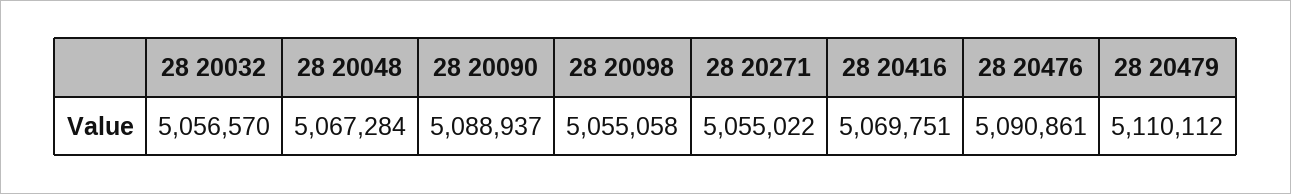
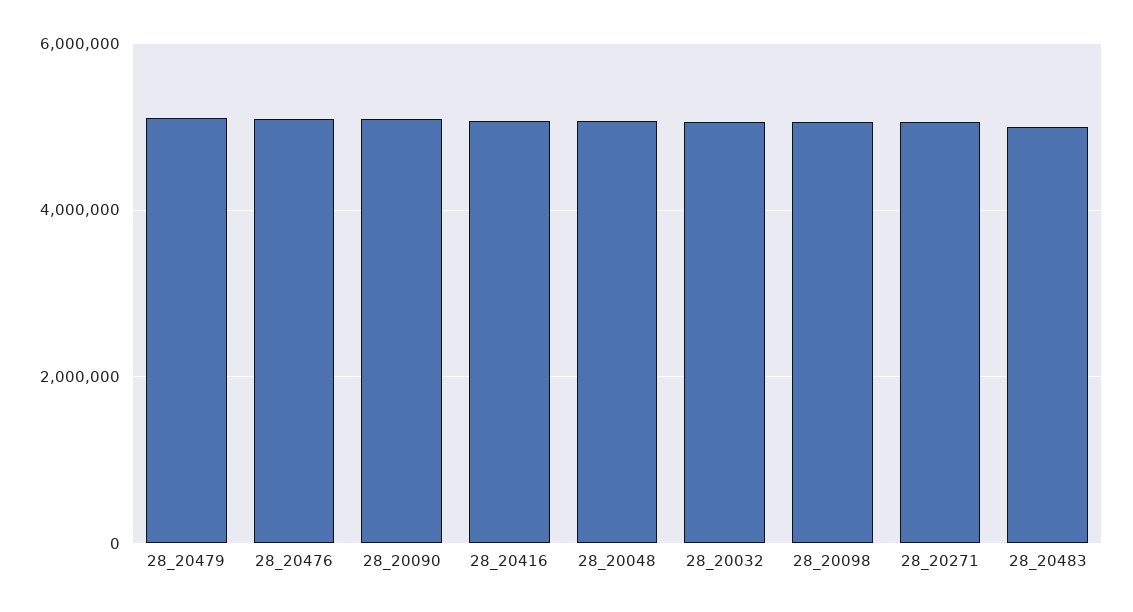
28_20483: none -> 5000000

